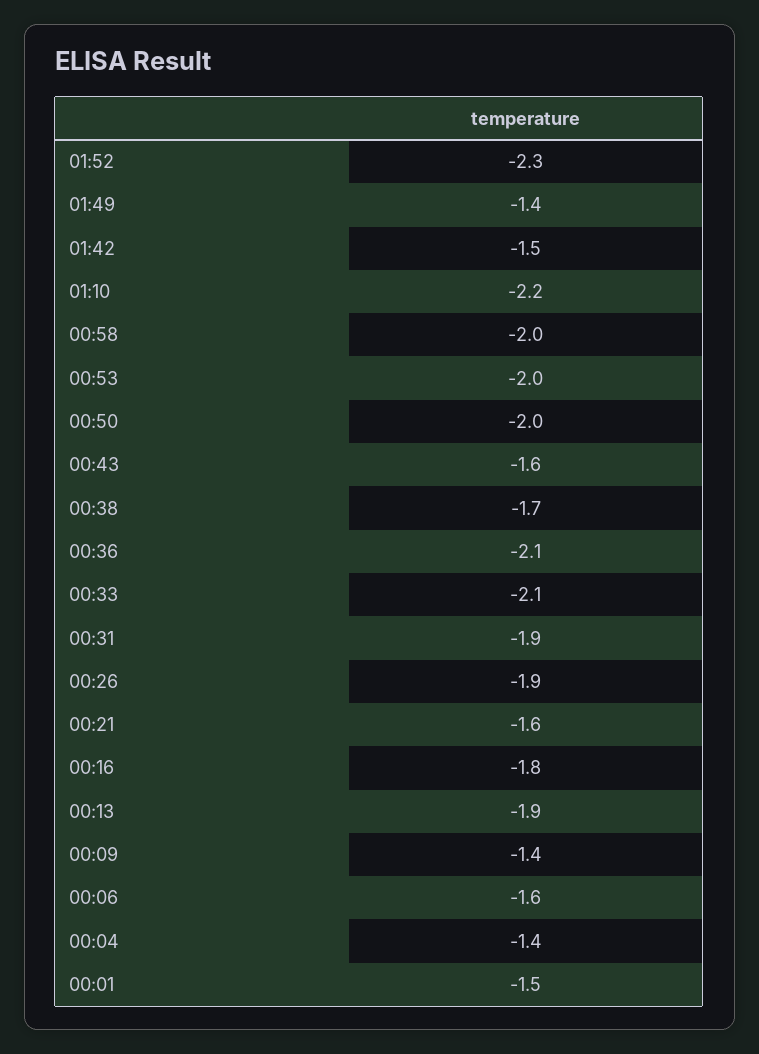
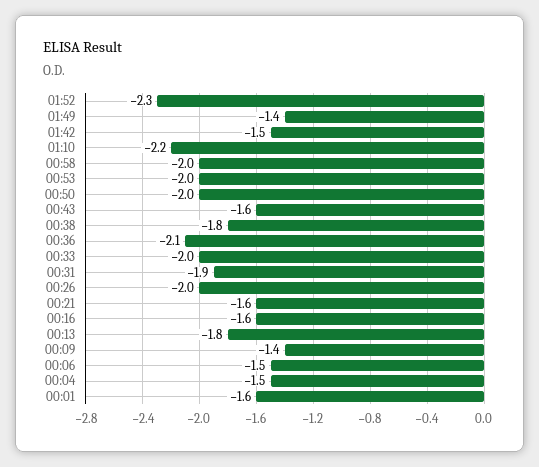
00:38: -1.7 -> -1.8
00:33: -2.1 -> -2
00:26: -1.9 -> -2
00:16: -1.8 -> -1.6
00:13: -1.9 -> -1.8
00:06: -1.6 -> -1.5
00:04: -1.4 -> -1.5
00:01: -1.5 -> -1.6

